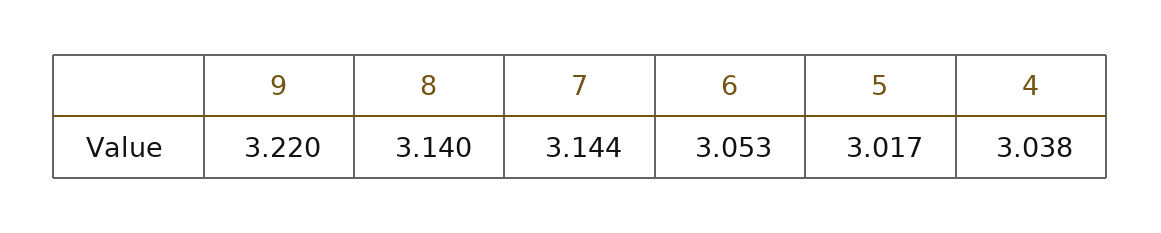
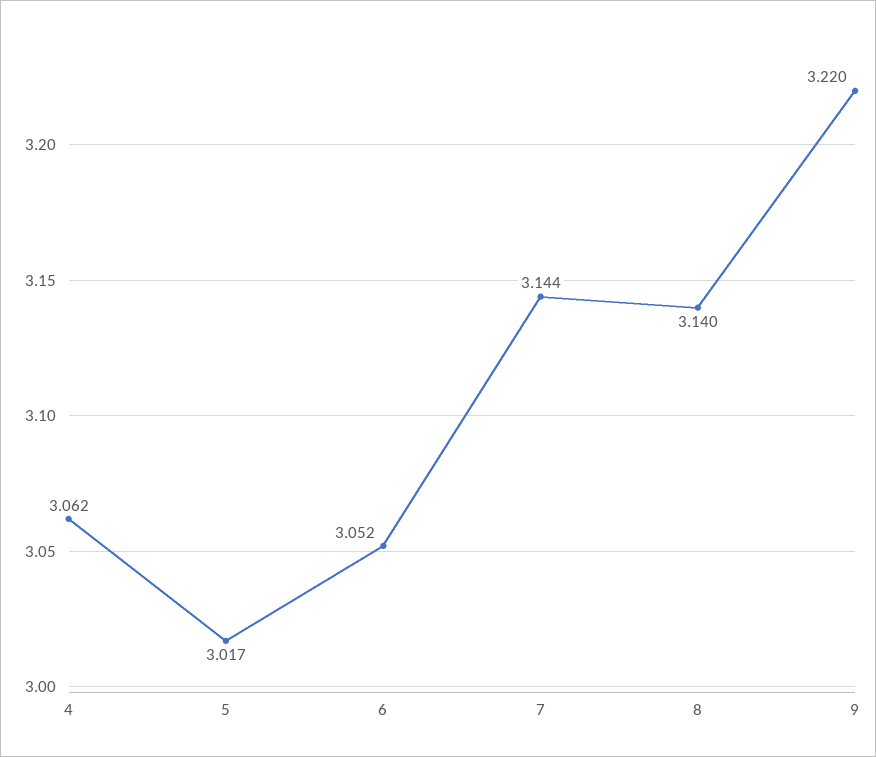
6: 3.053 -> 3.052
4: 3.038 -> 3.062

